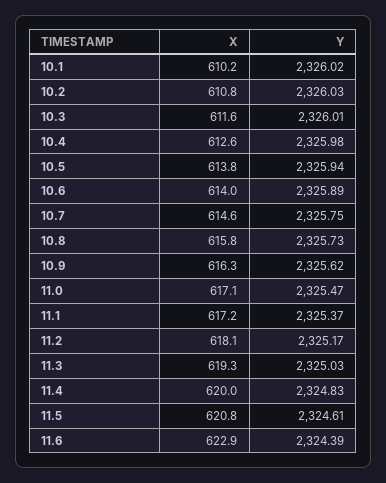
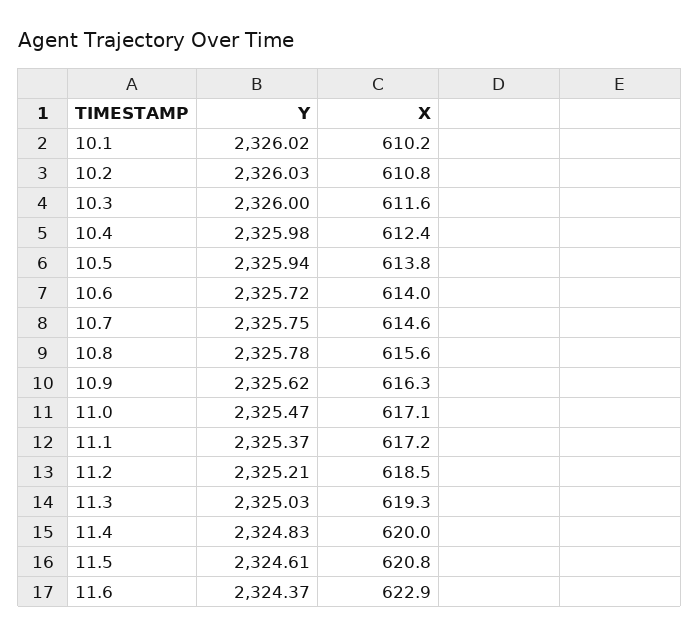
Y, 10.3: 2326.01 -> 2326
X, 10.4: 612.6 -> 612.4
Y, 10.6: 2325.89 -> 2325.72
X, 10.8: 615.8 -> 615.6
Y, 10.8: 2325.73 -> 2325.78
X, 11.2: 618.1 -> 618.5
Y, 11.2: 2325.17 -> 2325.21
Y, 11.6: 2324.39 -> 2324.37

